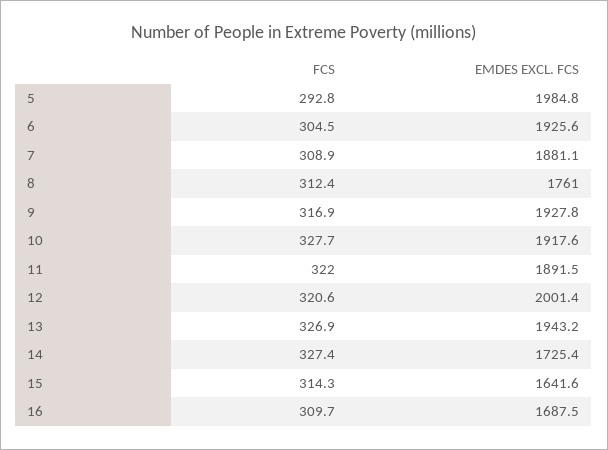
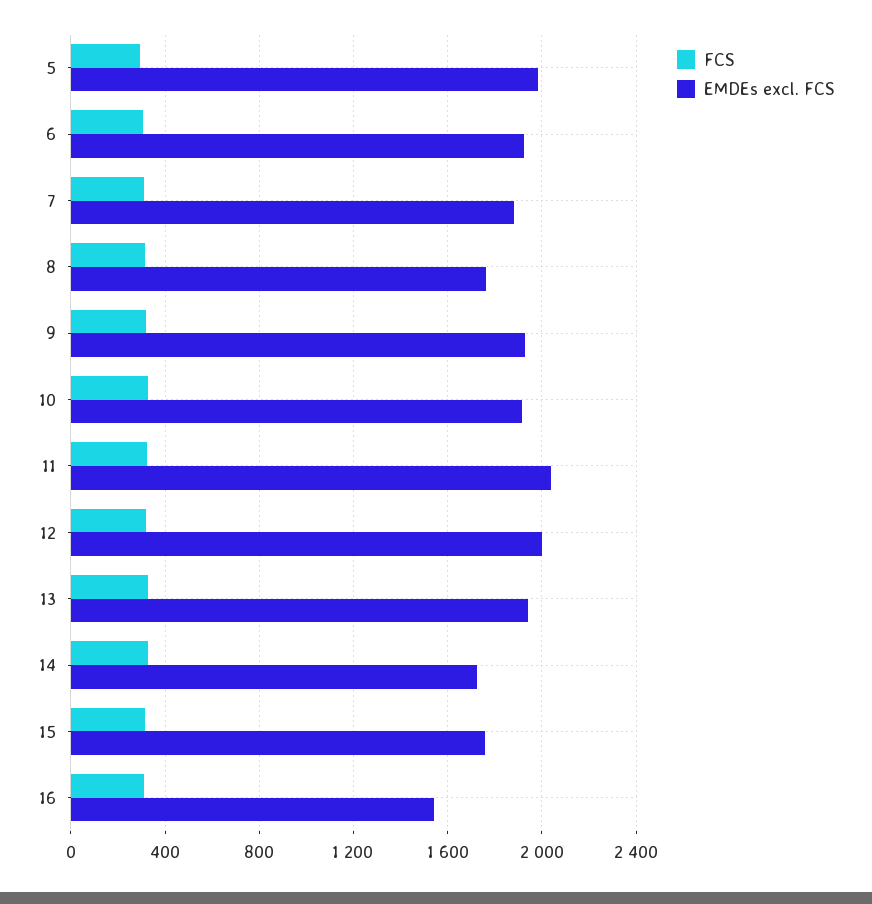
EMDES EXCL. FCS, 11: 1891.5 -> 2050
EMDES EXCL. FCS, 15: 1641.6 -> 1750
EMDES EXCL. FCS, 16: 1687.5 -> 1550

